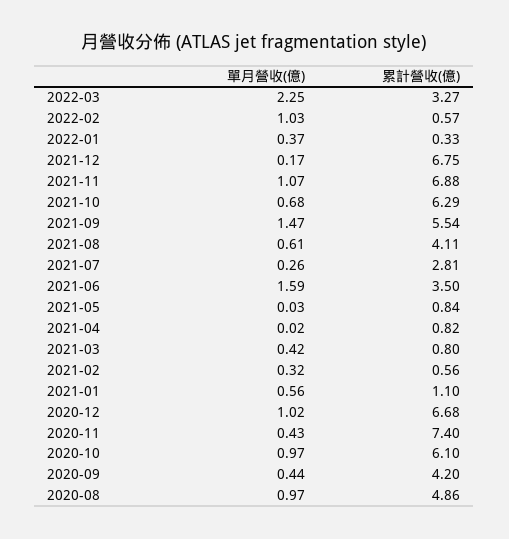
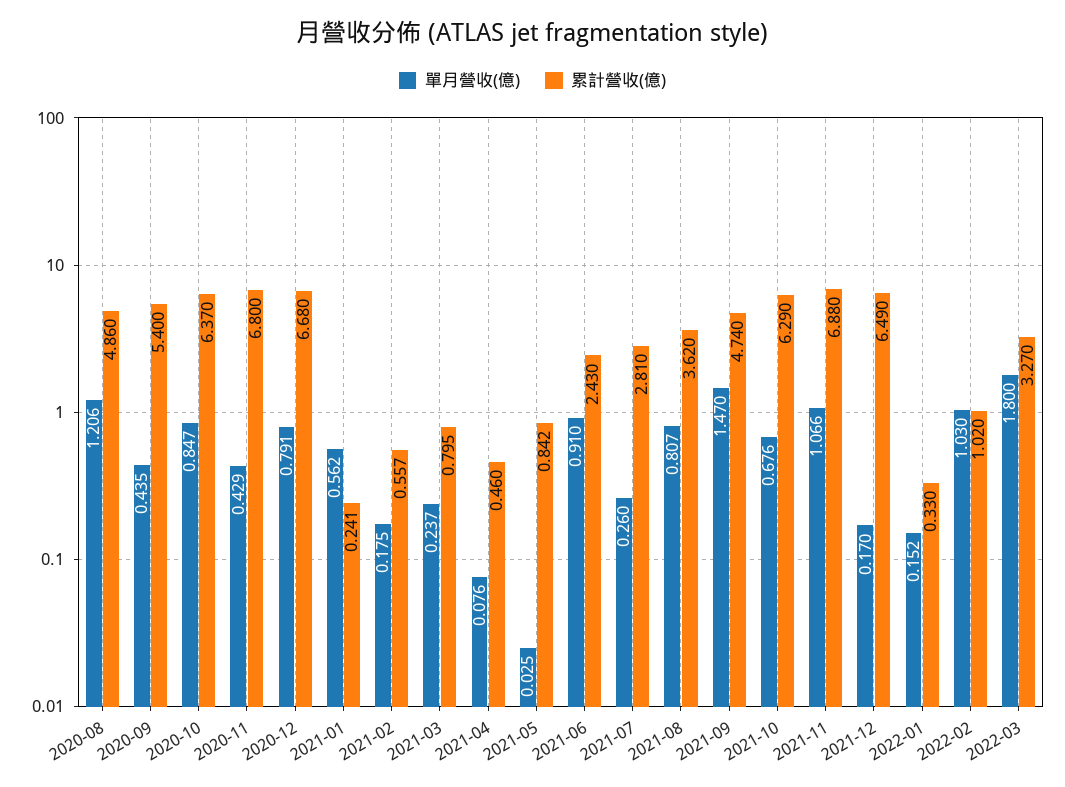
單月營收(億), 2022-03: 2.25 -> 1.8
累計營收(億), 2022-02: 0.57 -> 1.02
單月營收(億), 2022-01: 0.37 -> 0.152
累計營收(億), 2021-12: 6.75 -> 6.49
累計營收(億), 2021-09: 5.54 -> 4.74
單月營收(億), 2021-08: 0.61 -> 0.807
累計營收(億), 2021-08: 4.11 -> 3.62
單月營收(億), 2021-06: 1.59 -> 0.91
累計營收(億), 2021-06: 3.5 -> 2.43
單月營收(億), 2021-04: 0.02 -> 0.076
累計營收(億), 2021-04: 0.82 -> 0.46
單月營收(億), 2021-03: 0.42 -> 0.237
單月營收(億), 2021-02: 0.32 -> 0.175
累計營收(億), 2021-01: 1.1 -> 0.241
單月營收(億), 2020-12: 1.02 -> 0.791
累計營收(億), 2020-11: 7.4 -> 6.8
單月營收(億), 2020-10: 0.97 -> 0.847
累計營收(億), 2020-10: 6.1 -> 6.37
累計營收(億), 2020-09: 4.2 -> 5.4
單月營收(億), 2020-08: 0.97 -> 1.206

